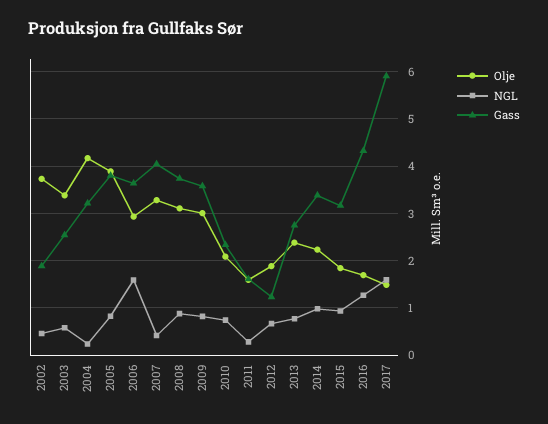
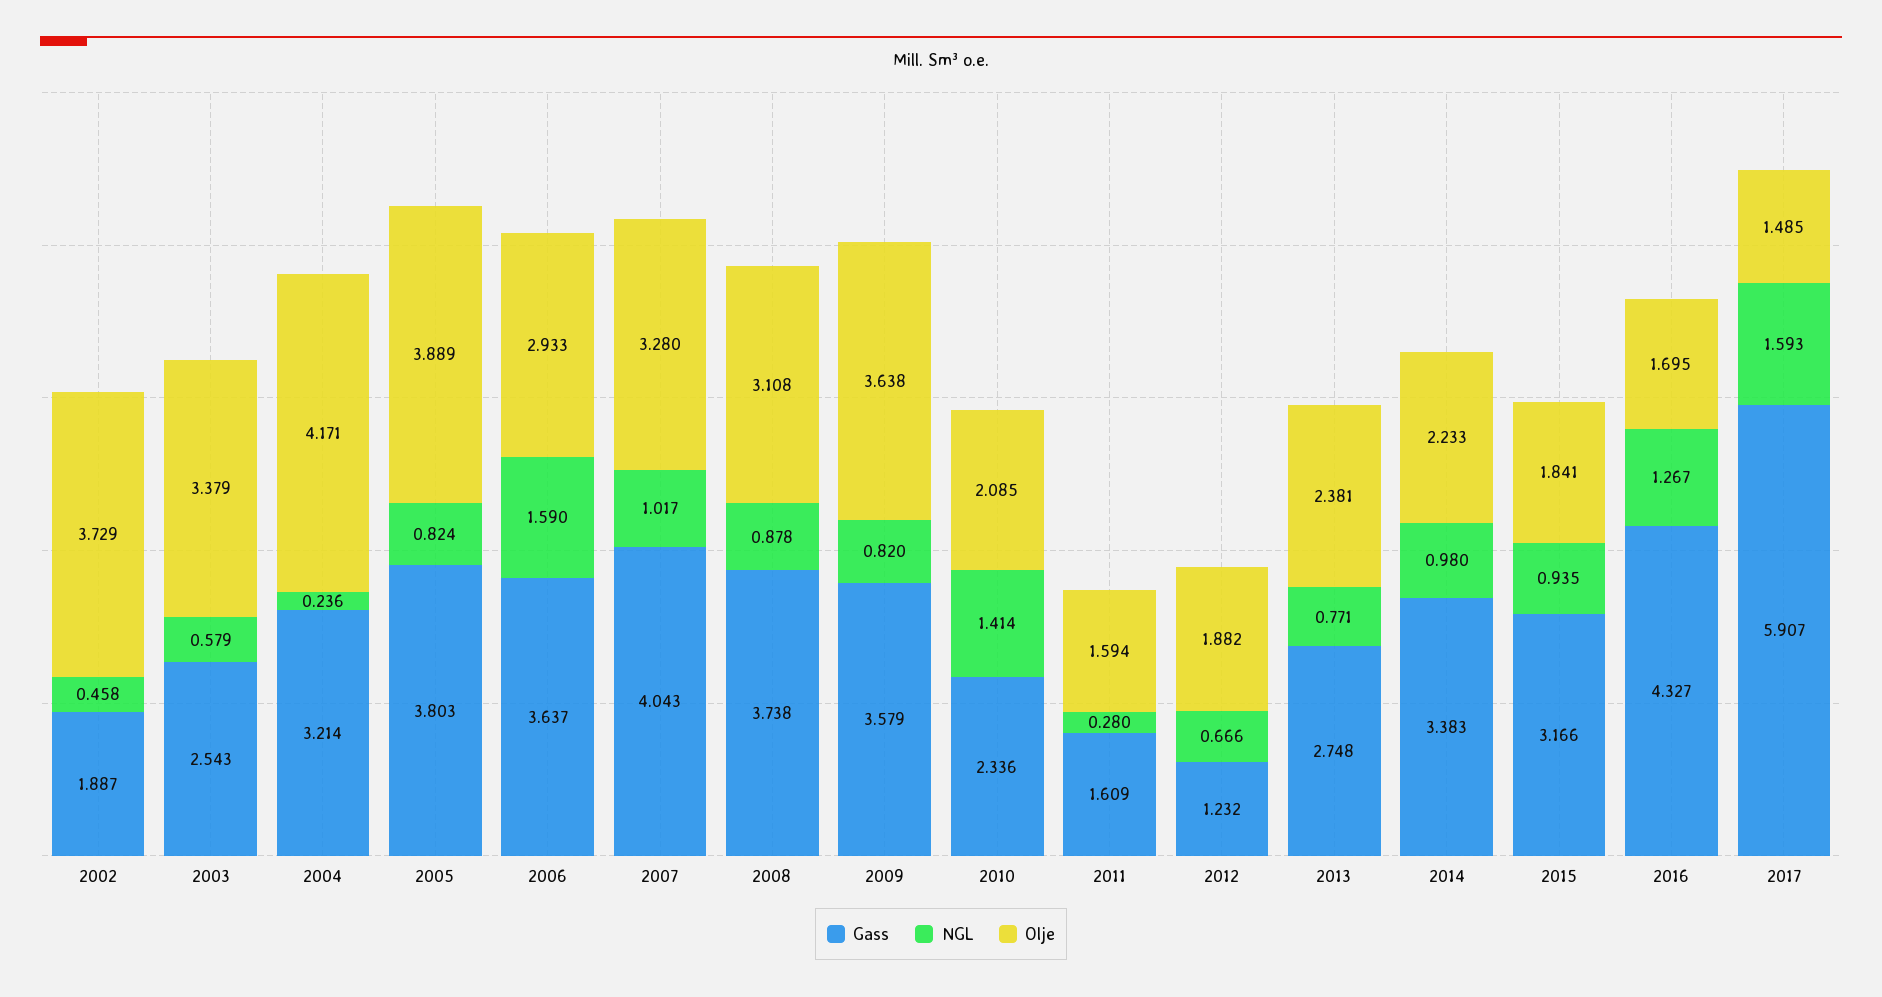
NGL, 2007: 0.4 -> 1.017
Olje, 2009: 3 -> 3.638
NGL, 2010: 0.8 -> 1.414

